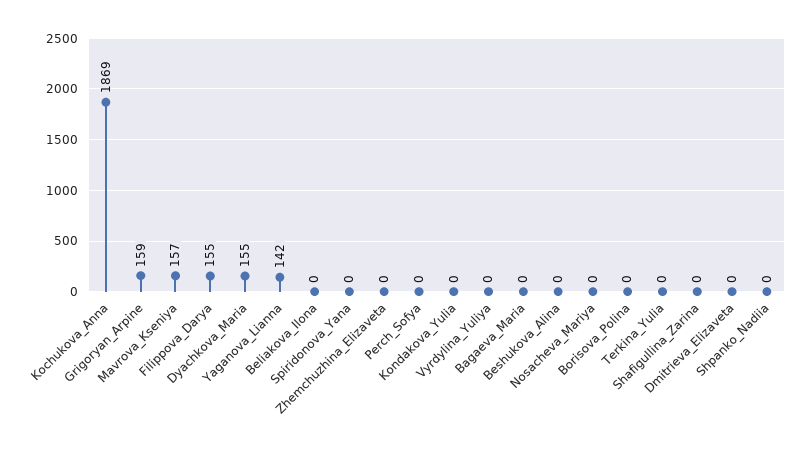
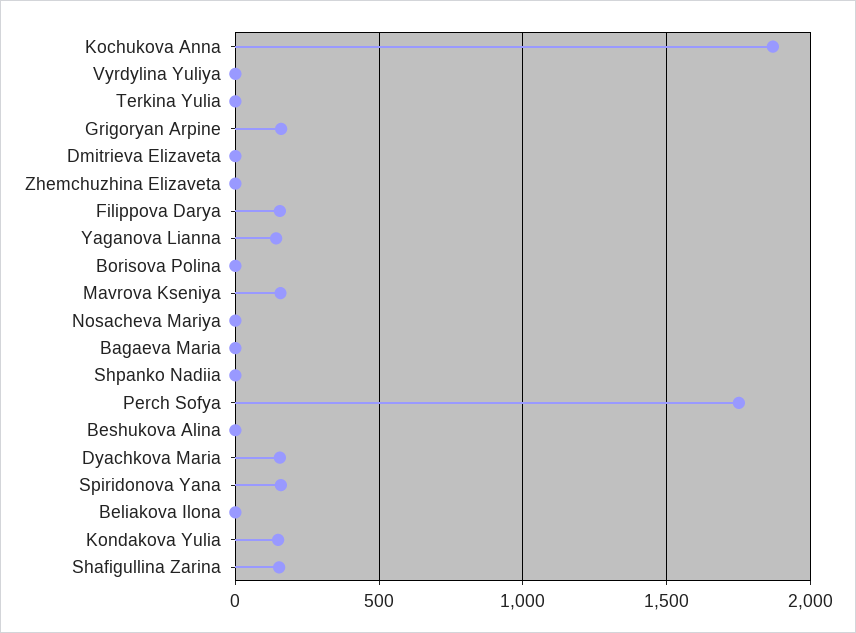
Spiridonova_Yana: 0 -> 150
Perch_Sofya: 0 -> 1750
Kondakova_Yulia: 0 -> 150
Shafigullina_Zarina: 0 -> 150

